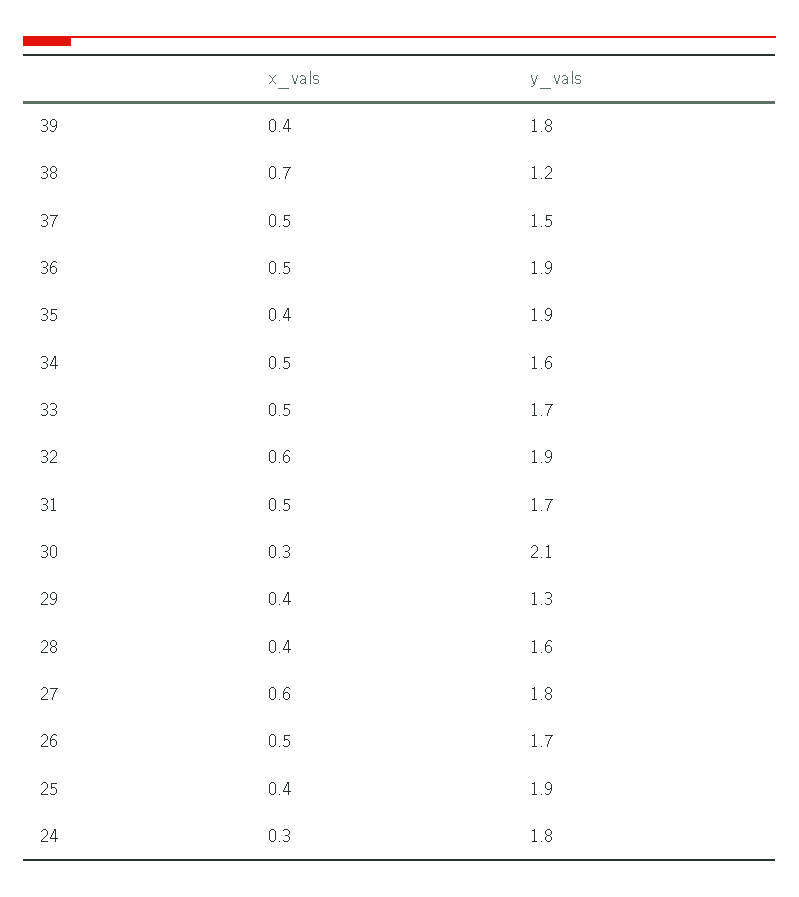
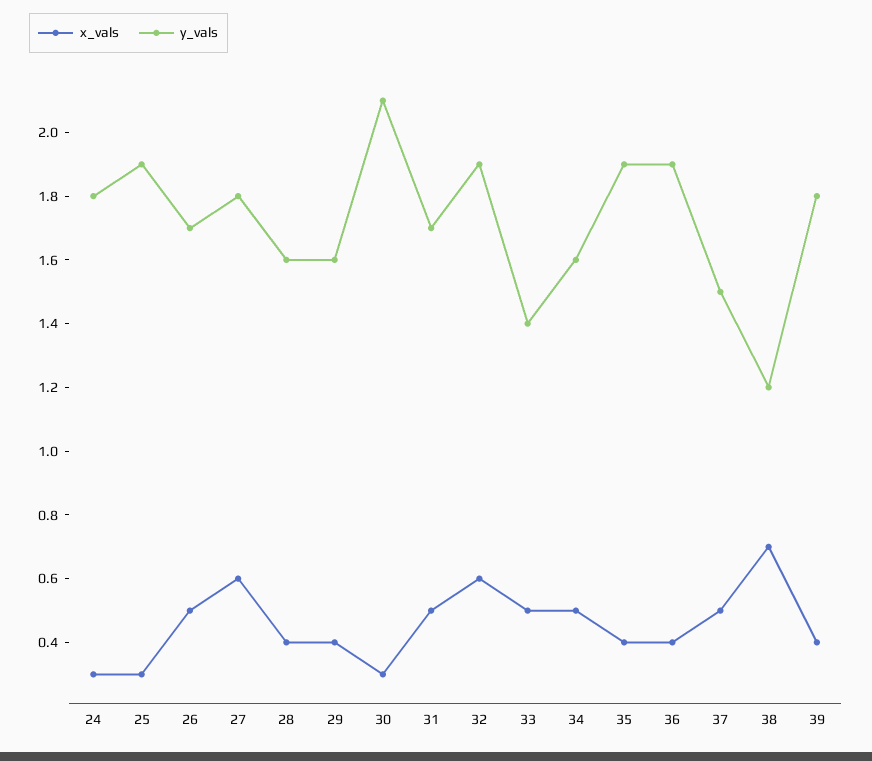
x_vals, 36: 0.5 -> 0.4
y_vals, 33: 1.7 -> 1.4
y_vals, 29: 1.3 -> 1.6
x_vals, 25: 0.4 -> 0.3

